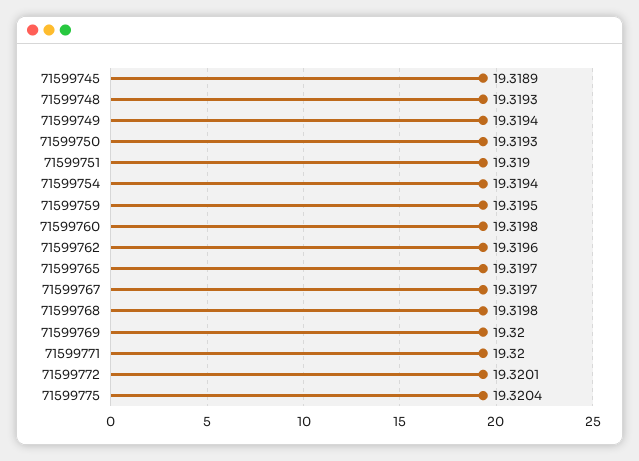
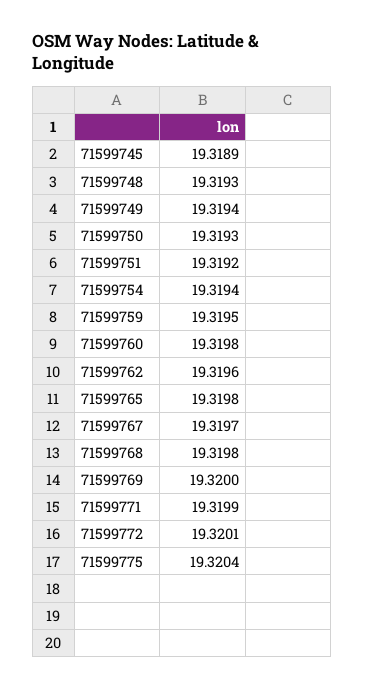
71599751: 19.319 -> 19.3192
71599765: 19.3197 -> 19.3198
71599771: 19.32 -> 19.3199

